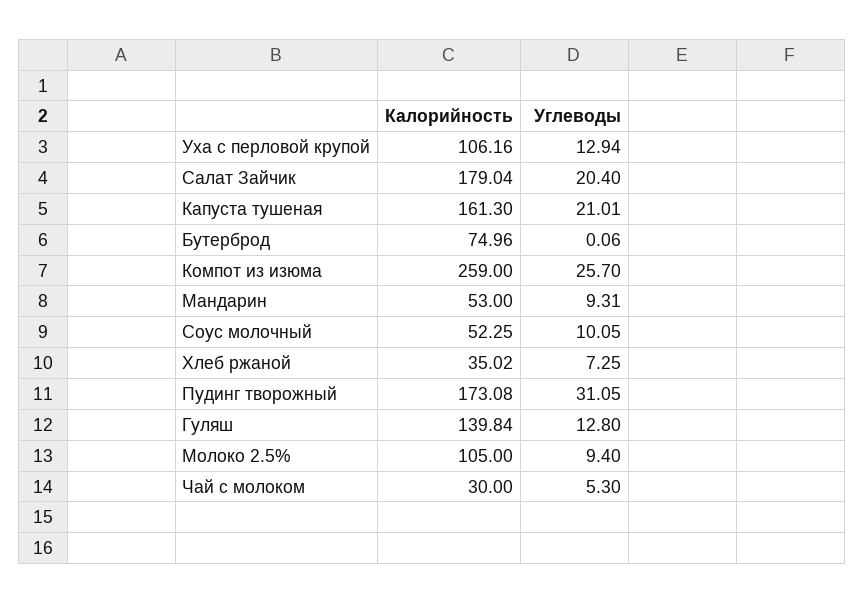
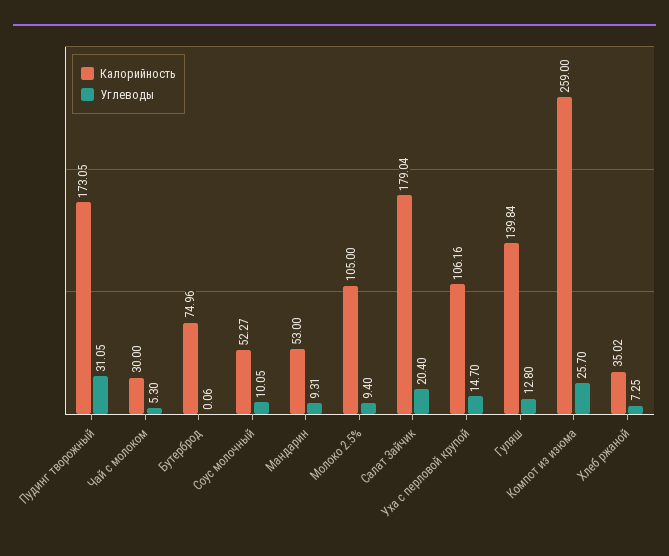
Углеводы, Уха с перловой крупой: 12.94 -> 14.7
Калорийность, Капуста тушеная: 161.3 -> none
Углеводы, Капуста тушеная: 21.01 -> none
Калорийность, Соус молочный: 52.25 -> 52.27
Калорийность, Пудинг творожный: 173.08 -> 173.05

